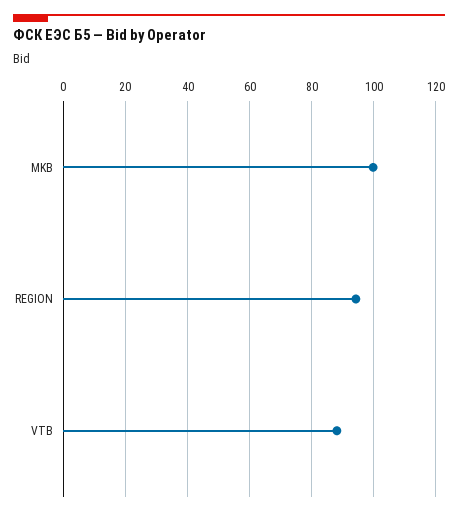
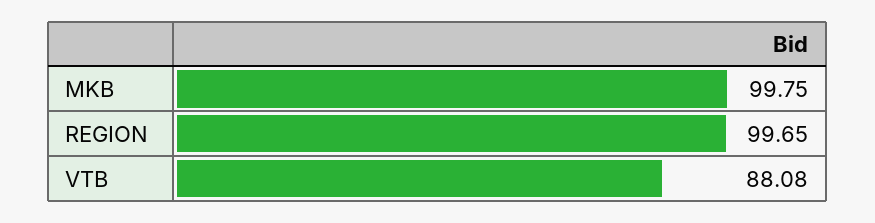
REGION: 94 -> 99.65

